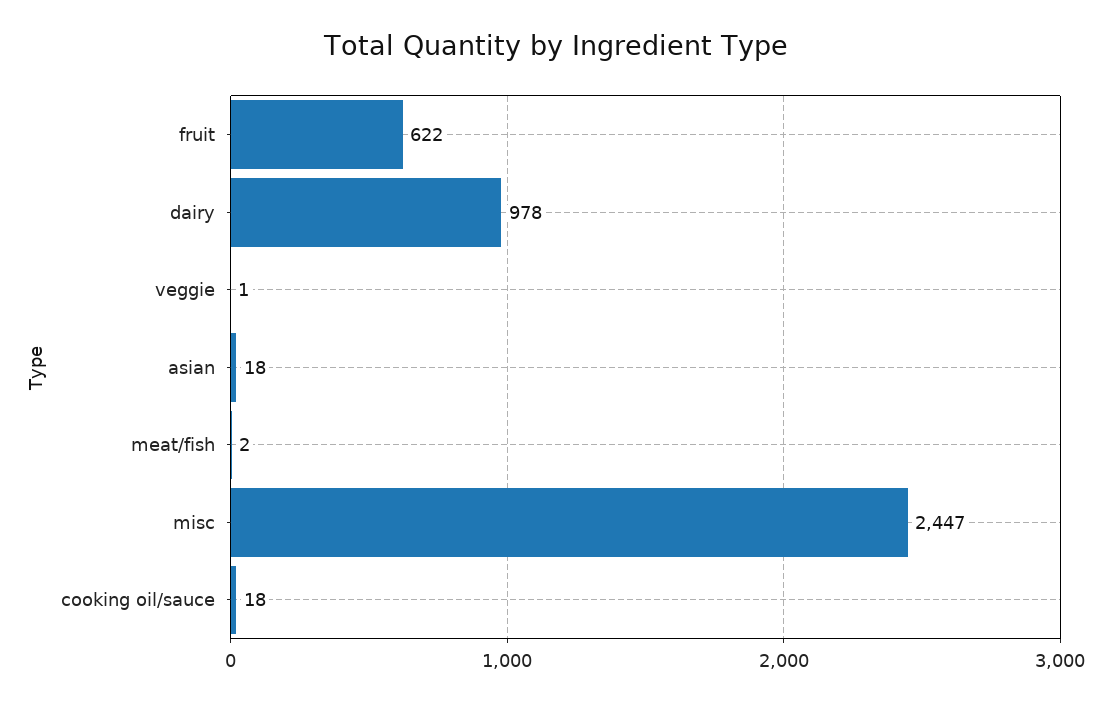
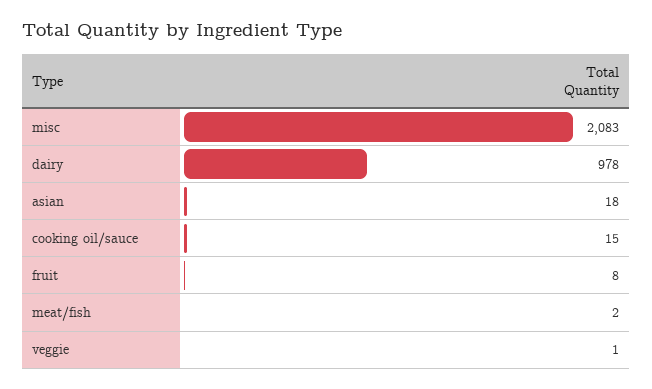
fruit: 622 -> 8
misc: 2447 -> 2083
cooking oil/sauce: 18 -> 15

